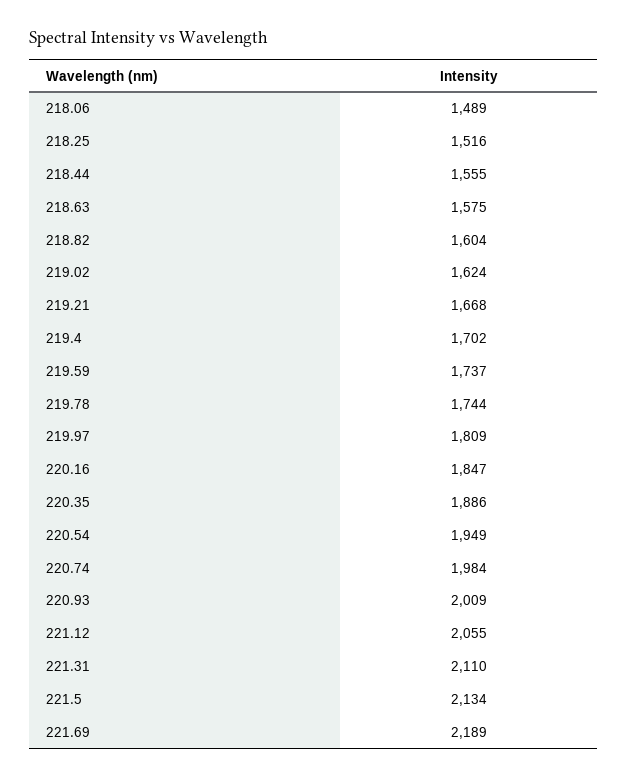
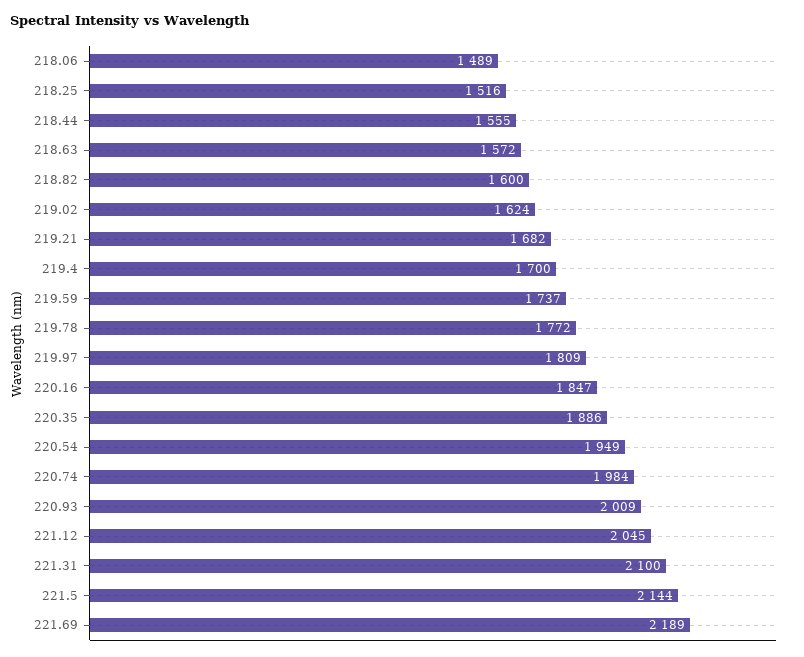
218.63: 1575 -> 1572
218.82: 1604 -> 1600
219.21: 1668 -> 1682
219.4: 1702 -> 1700
219.78: 1744 -> 1772
221.12: 2055 -> 2045
221.31: 2110 -> 2100
221.5: 2134 -> 2144

